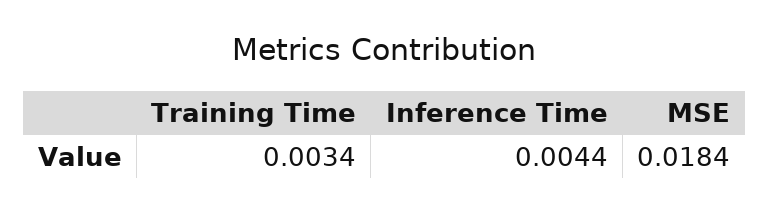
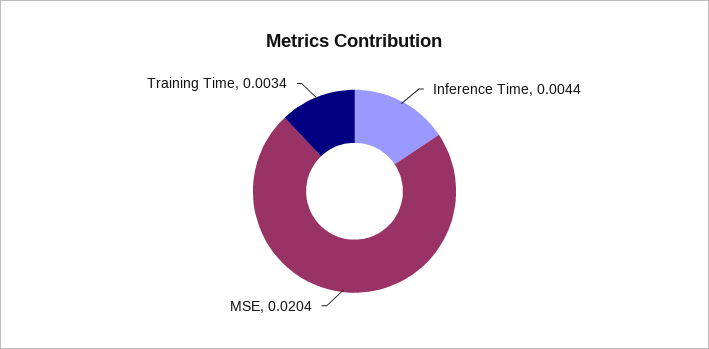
MSE: 0.0184 -> 0.0204

